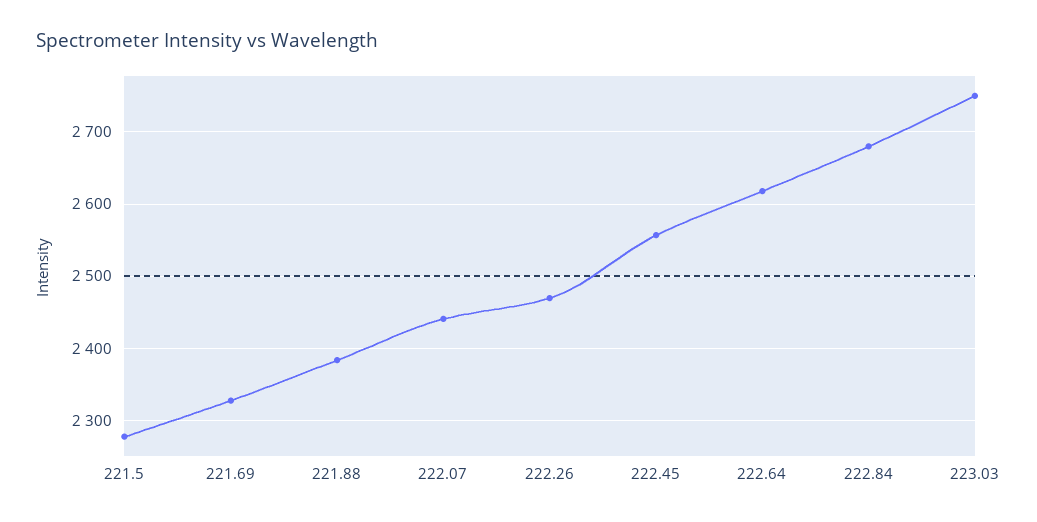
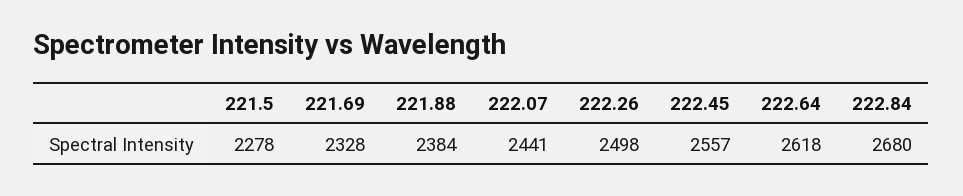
222.26: 2470 -> 2498
223.03: 2750 -> none

